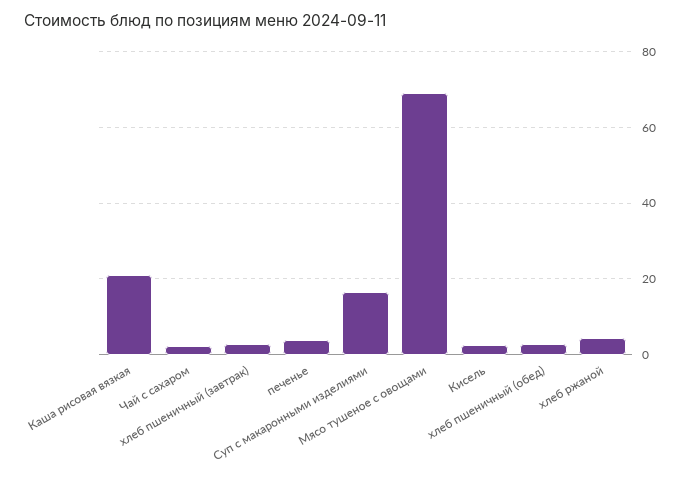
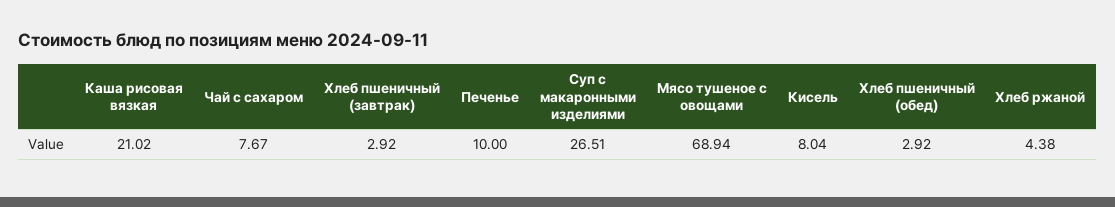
Чай с сахаром: 2 -> 7.67
печенье: 4 -> 10
Суп с макаронными изделиями: 16 -> 26.51
Кисель: 2 -> 8.04

